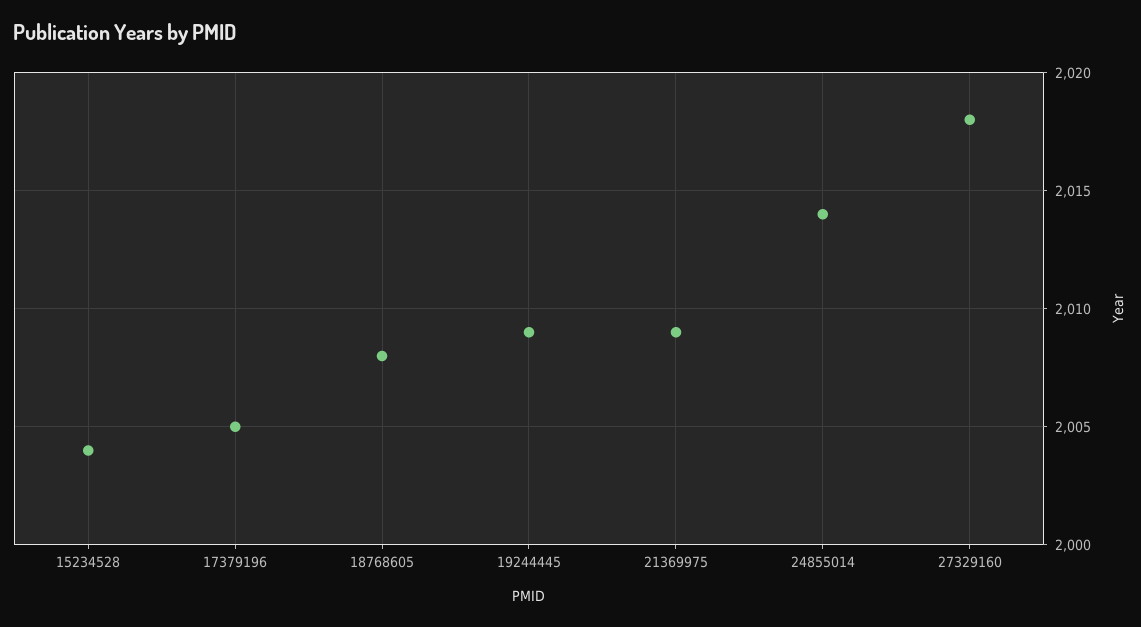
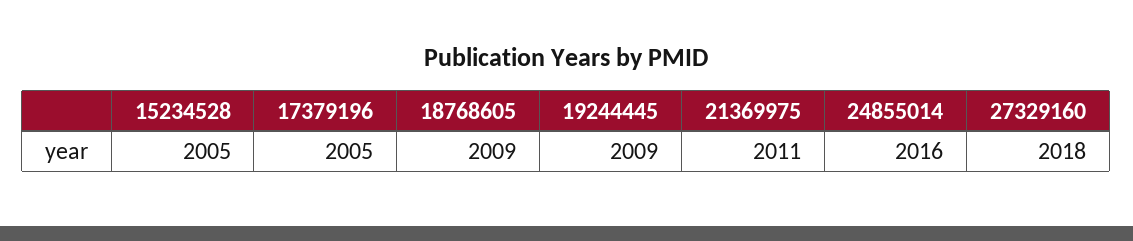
15234528: 2004 -> 2005
18768605: 2008 -> 2009
21369975: 2009 -> 2011
24855014: 2014 -> 2016

